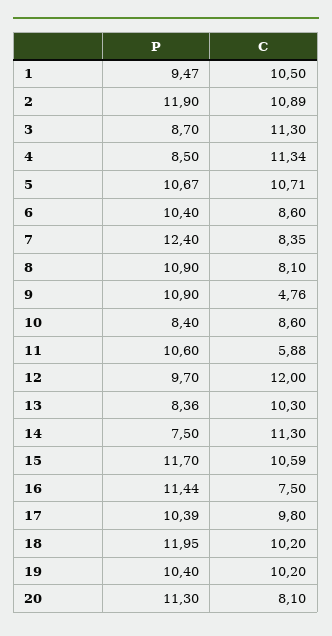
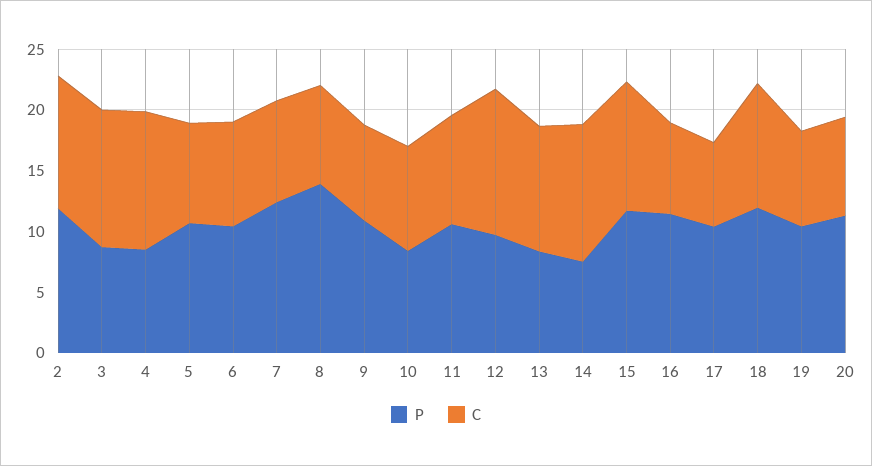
P, 1: 9.47 -> none
C, 1: 10.5 -> none
C, 5: 10.71 -> 8
P, 8: 10.9 -> 14
C, 9: 4.76 -> 8
C, 11: 5.88 -> 9
C, 17: 9.8 -> 7
C, 19: 10.2 -> 8

